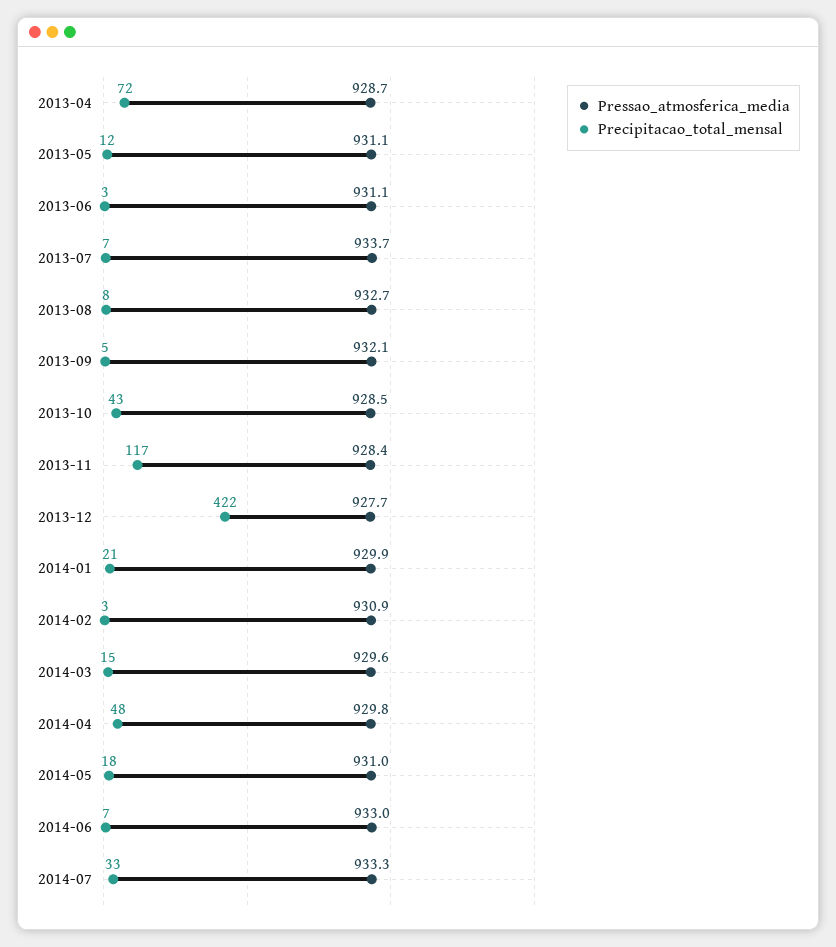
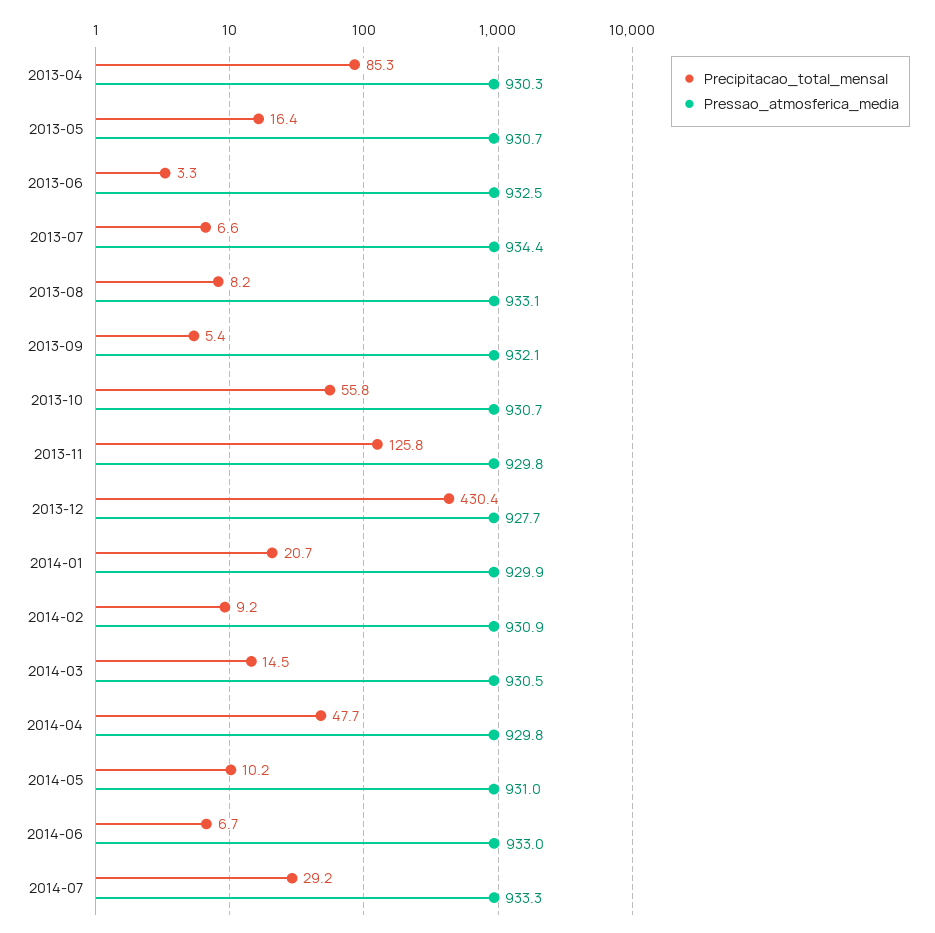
Pressao_atmosferica_media, 2013-04: 928.7 -> 930.3
Precipitacao_total_mensal, 2013-04: 72 -> 85.3
Pressao_atmosferica_media, 2013-05: 931.1 -> 930.7
Precipitacao_total_mensal, 2013-05: 12 -> 16.4
Pressao_atmosferica_media, 2013-06: 931.1 -> 932.5
Pressao_atmosferica_media, 2013-07: 933.7 -> 934.4
Pressao_atmosferica_media, 2013-08: 932.7 -> 933.1
Pressao_atmosferica_media, 2013-10: 928.5 -> 930.7
Precipitacao_total_mensal, 2013-10: 43 -> 55.8
Pressao_atmosferica_media, 2013-11: 928.4 -> 929.8
Precipitacao_total_mensal, 2013-11: 117 -> 125.8
Precipitacao_total_mensal, 2013-12: 422 -> 430.4
Precipitacao_total_mensal, 2014-02: 3 -> 9.2
Pressao_atmosferica_media, 2014-03: 929.6 -> 930.5
Precipitacao_total_mensal, 2014-05: 18 -> 10.2
Precipitacao_total_mensal, 2014-07: 33 -> 29.2

